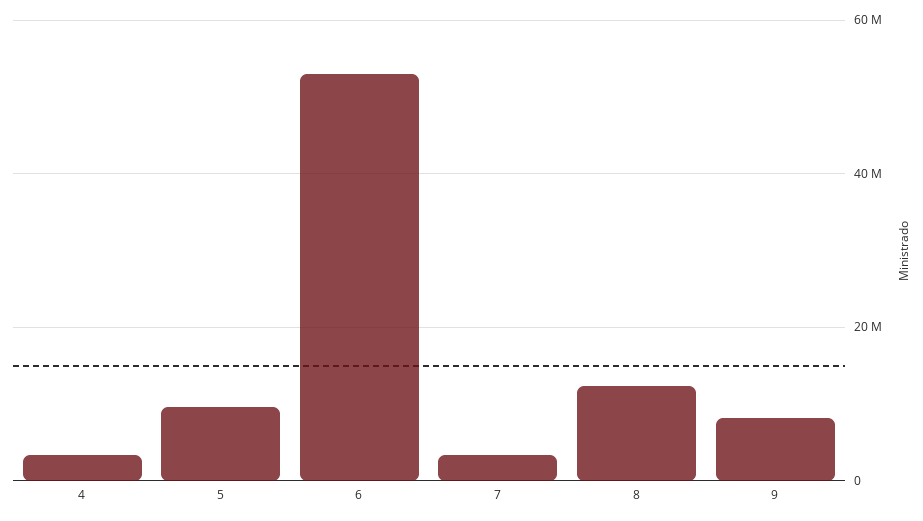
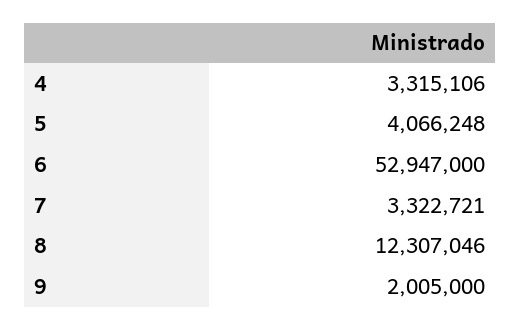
5: 10000000 -> 4066248
9: 8000000 -> 2005000

